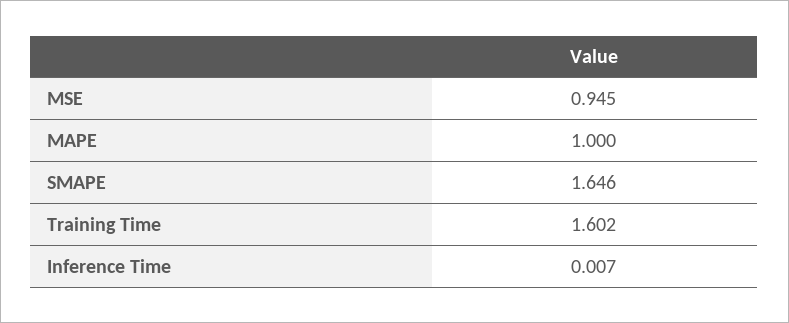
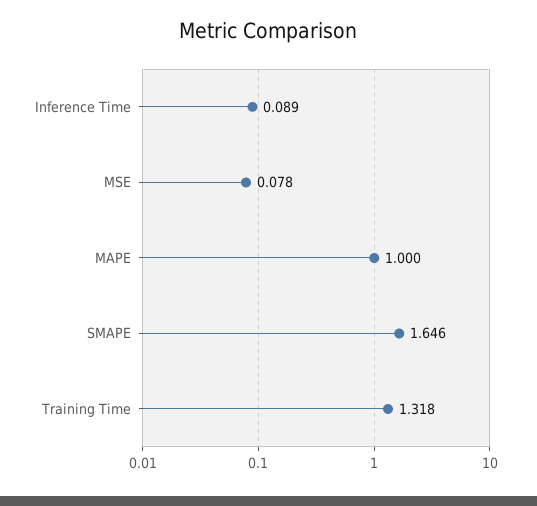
MSE: 0.945 -> 0.078
Training Time: 1.602 -> 1.318
Inference Time: 0.007 -> 0.089

